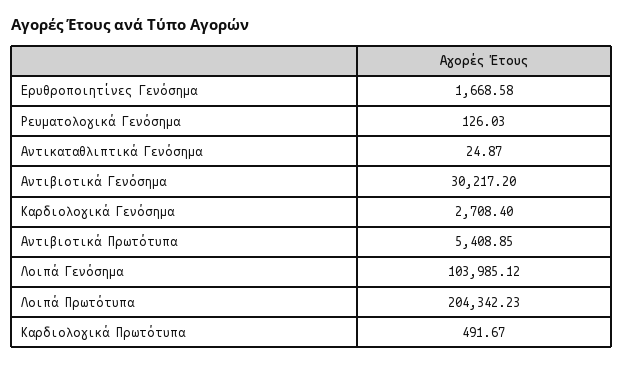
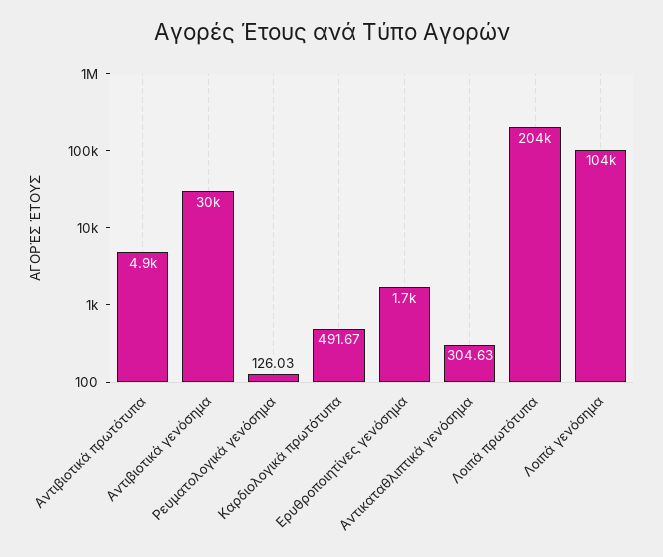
Αντικαταθλιπτικά Γενόσημα: 24.87 -> 304.63
Καρδιολογικά Γενόσημα: 2708.4 -> none
Αντιβιοτικά Πρωτότυπα: 5408.85 -> 4900

